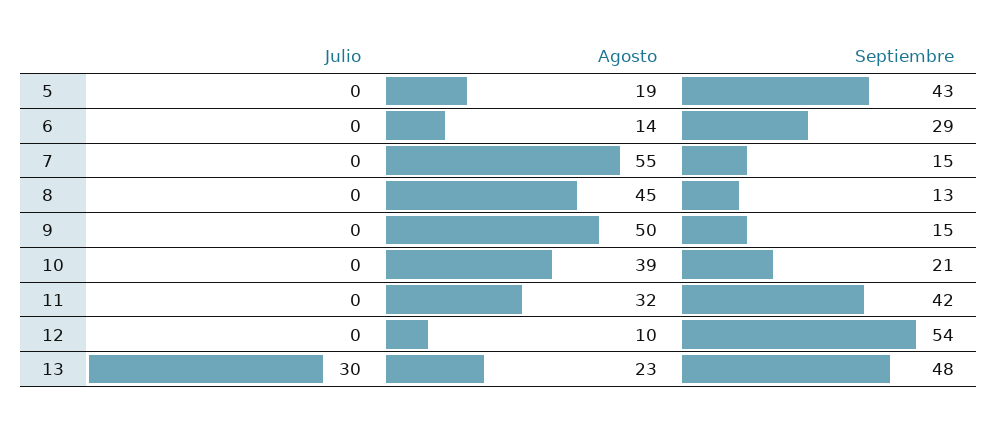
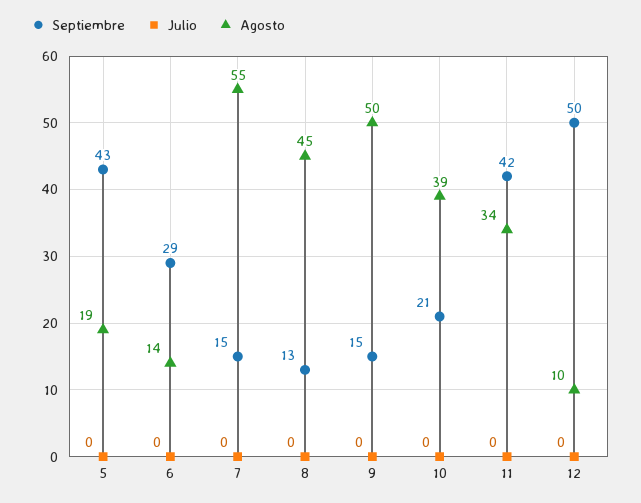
Agosto, 11: 32 -> 34
Septiembre, 12: 54 -> 50
Julio, 13: 30 -> none
Agosto, 13: 23 -> none
Septiembre, 13: 48 -> none

